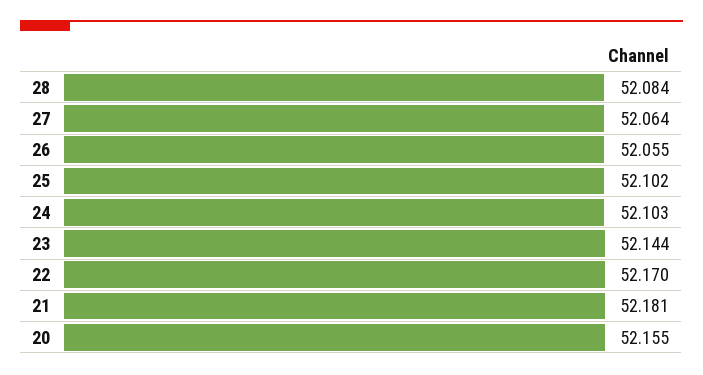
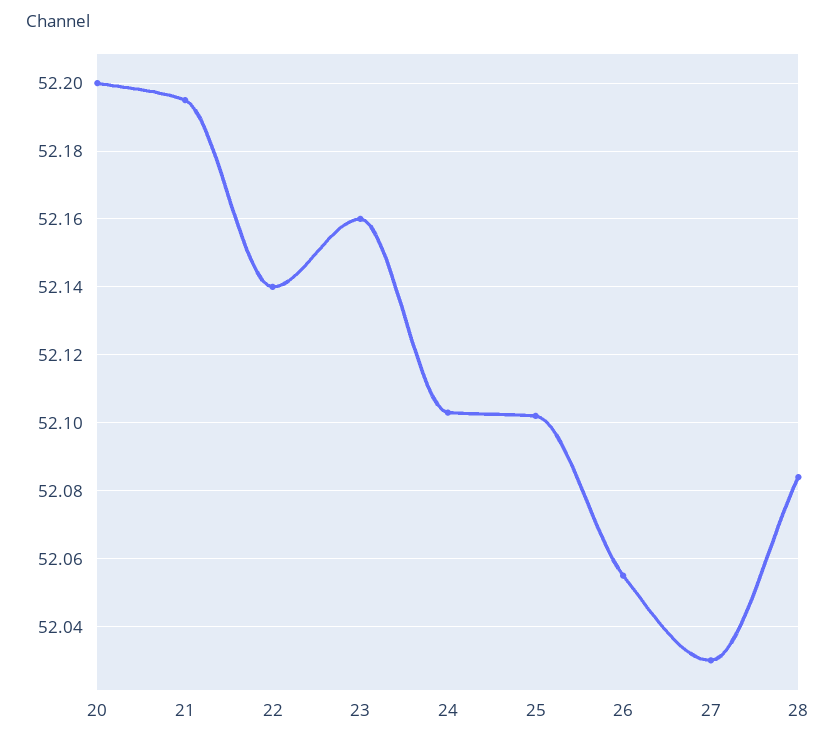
27: 52.064 -> 52.03
23: 52.144 -> 52.16
22: 52.17 -> 52.14
21: 52.181 -> 52.195
20: 52.155 -> 52.2

